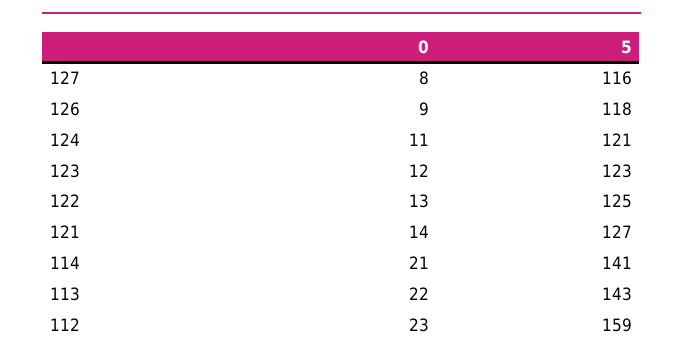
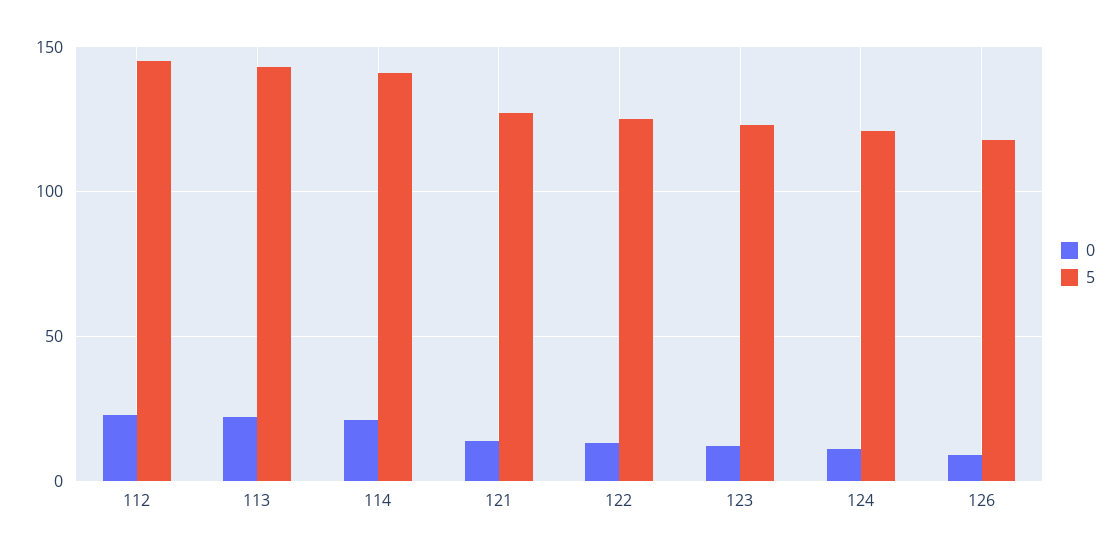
0, 127: 8 -> none
5, 127: 116 -> none
5, 112: 159 -> 145

